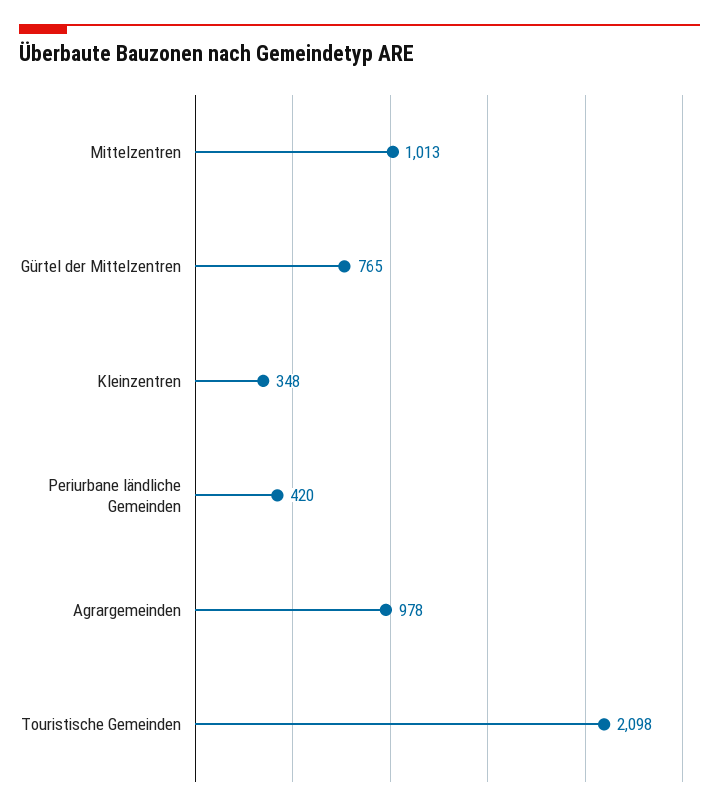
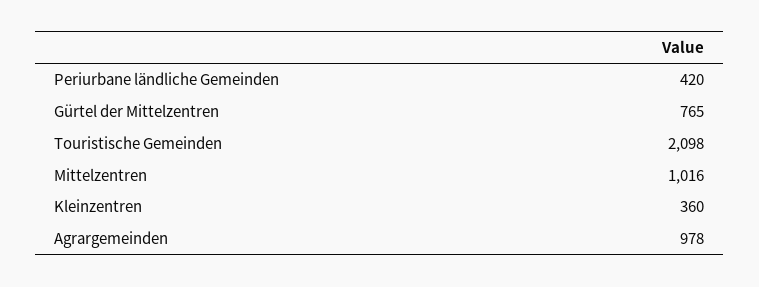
Mittelzentren: 1013 -> 1016
Kleinzentren: 348 -> 360

